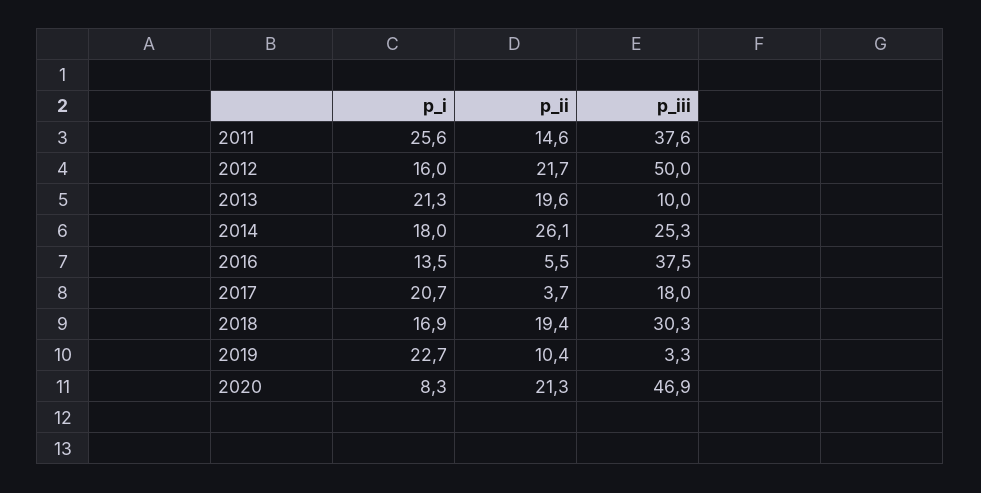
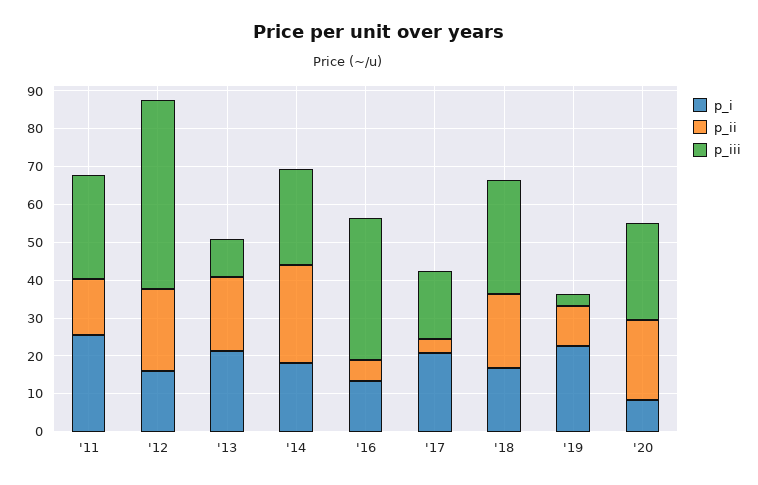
p_iii, 2011: 37.6 -> 27.5
p_iii, 2020: 46.9 -> 25

